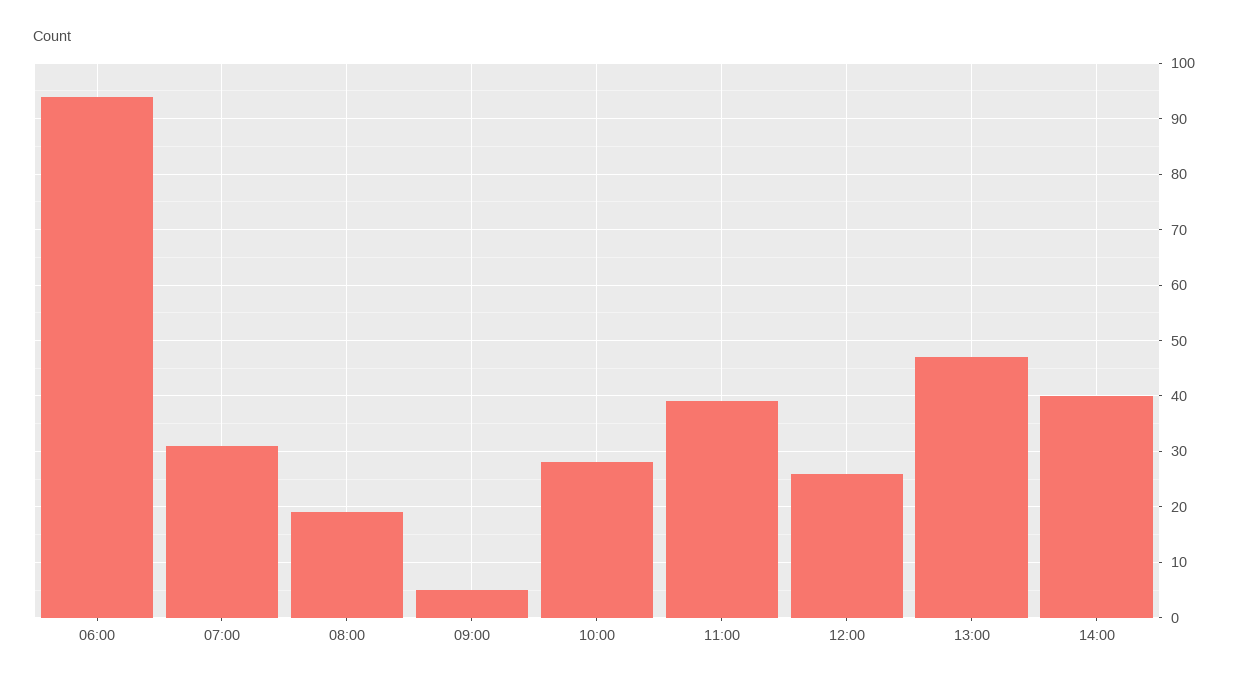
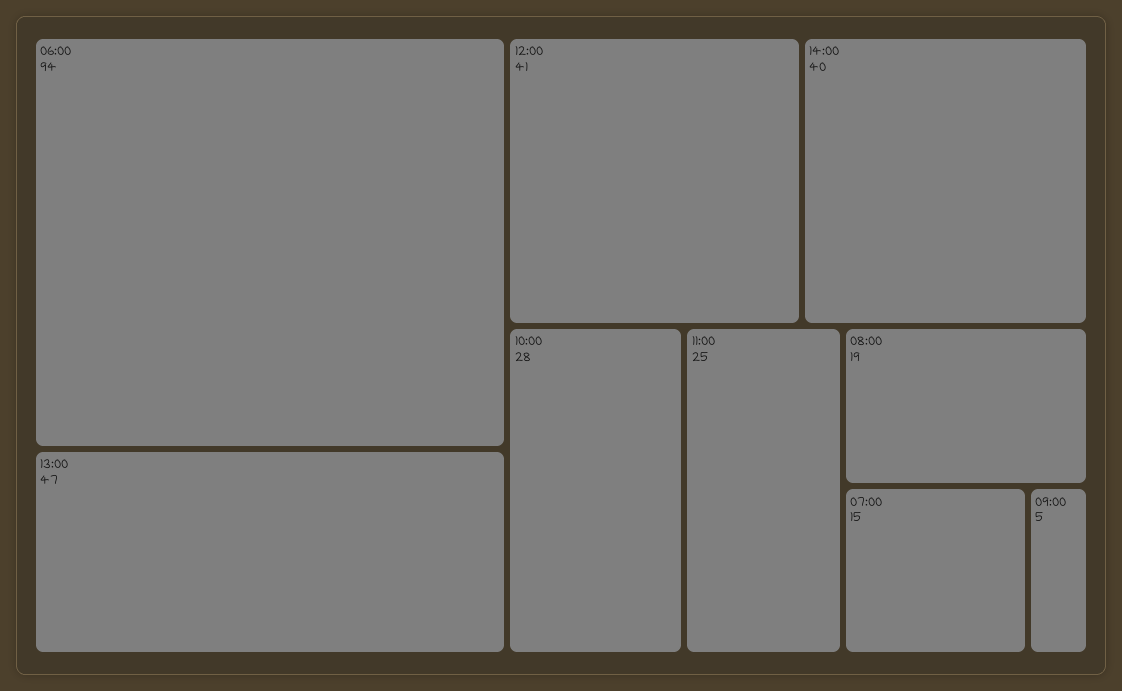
07:00: 30 -> 15
11:00: 40 -> 25
12:00: 25 -> 41

